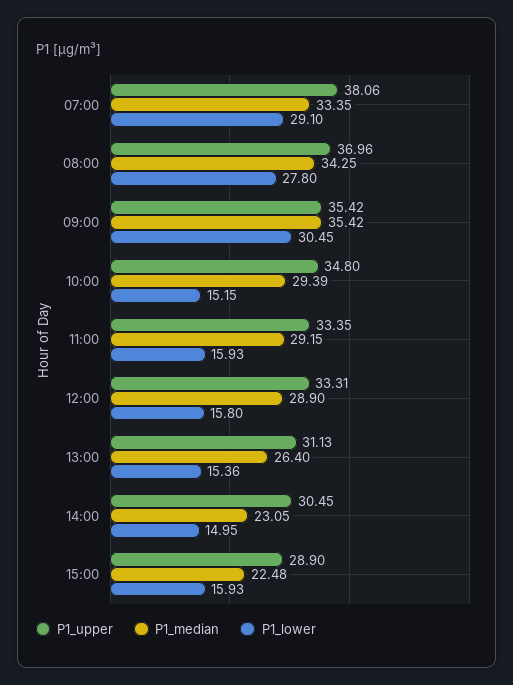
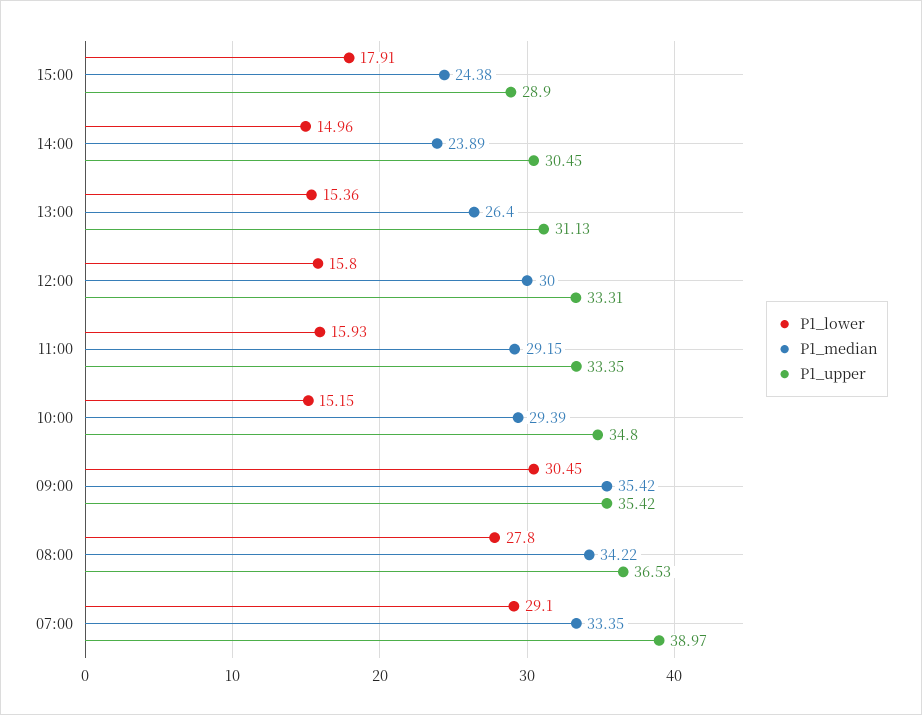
P1_upper, 07:00: 38.06 -> 38.97
P1_upper, 08:00: 36.96 -> 36.53
P1_median, 08:00: 34.25 -> 34.22
P1_median, 12:00: 28.9 -> 30
P1_median, 14:00: 23.05 -> 23.89
P1_lower, 14:00: 14.95 -> 14.96
P1_median, 15:00: 22.48 -> 24.38
P1_lower, 15:00: 15.93 -> 17.91

